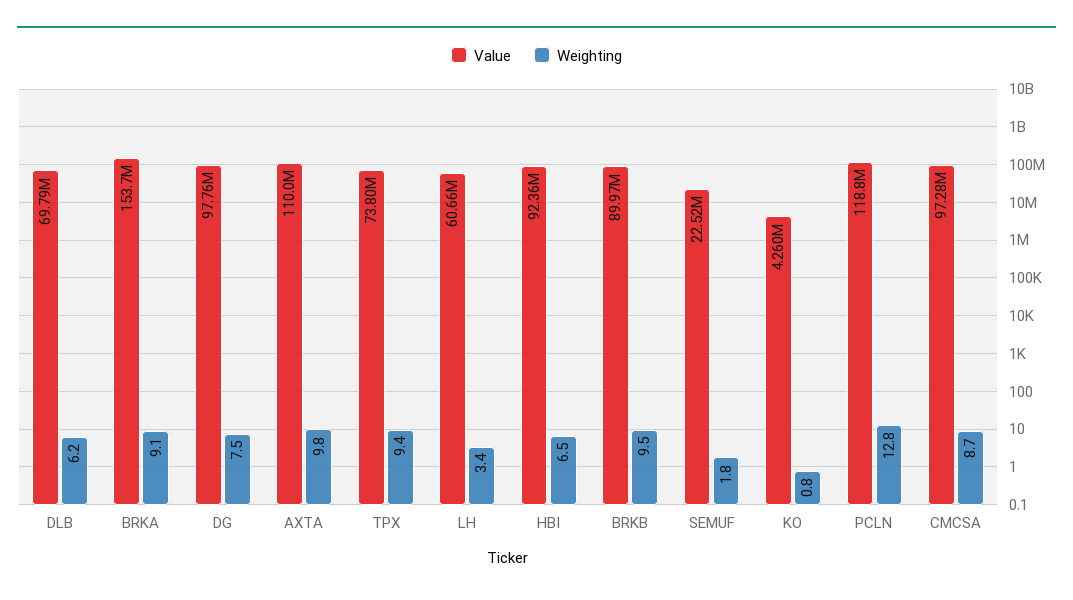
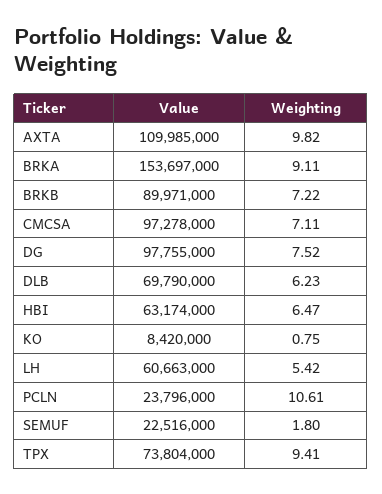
Weighting, LH: 3.4 -> 5.42
Value, HBI: 92360000 -> 63174000
Weighting, BRKB: 9.5 -> 7.22
Value, KO: 4260000 -> 8420000
Value, PCLN: 118800000 -> 23796000
Weighting, PCLN: 12.8 -> 10.61
Weighting, CMCSA: 8.7 -> 7.11

